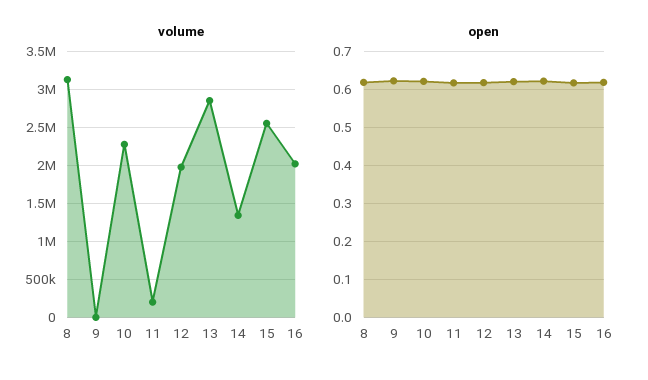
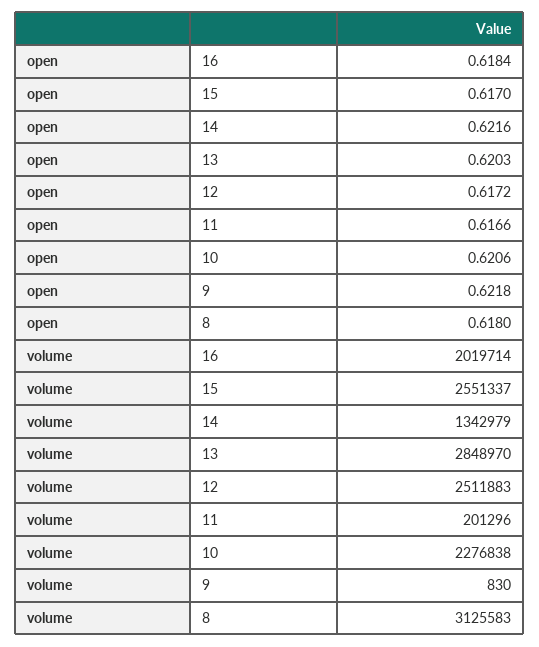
volume, 12: 2000000 -> 2511883

